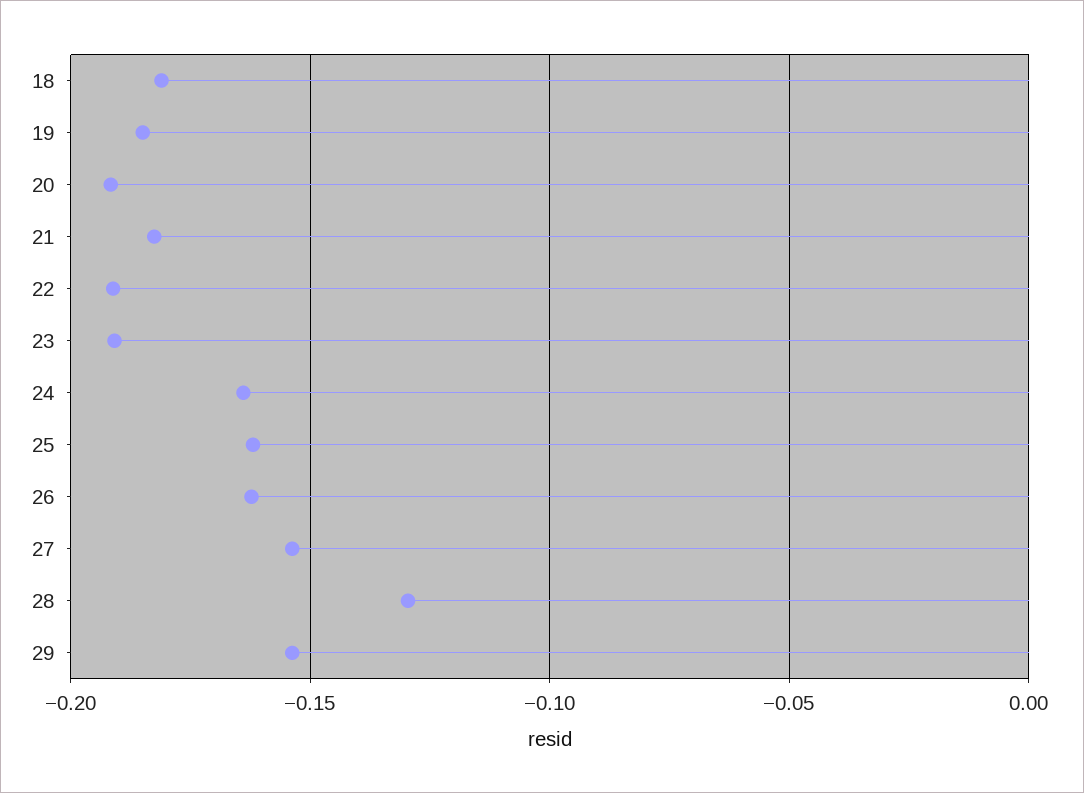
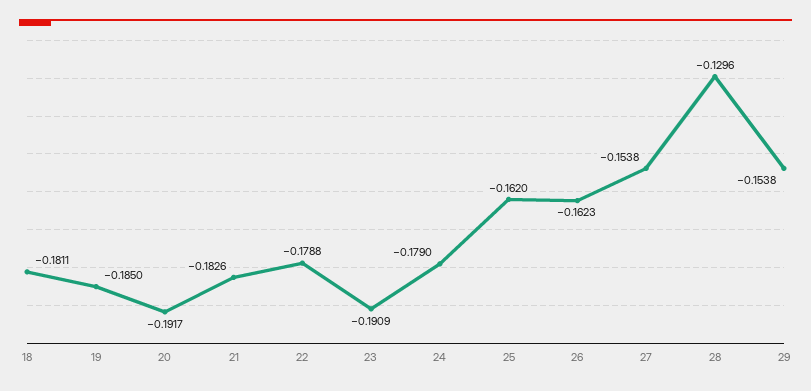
22: -0.19 -> -0.1788
24: -0.165 -> -0.179

